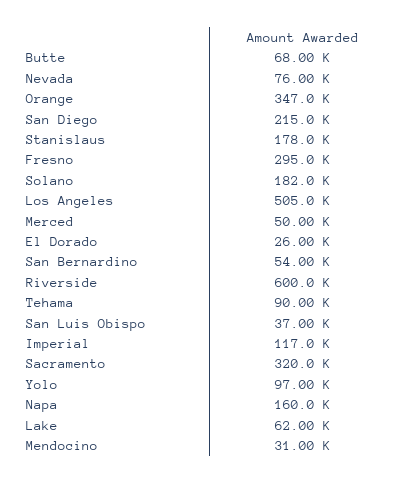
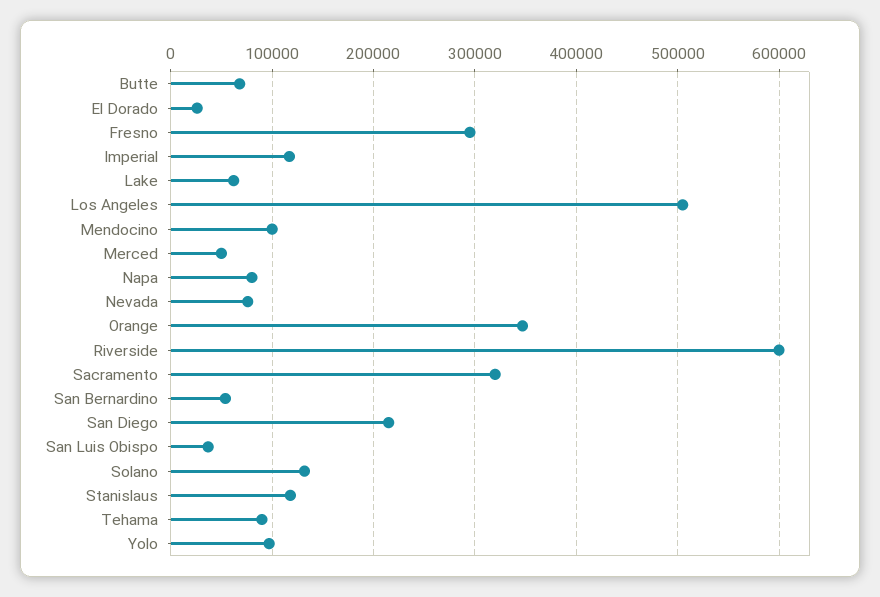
Stanislaus: 178000 -> 120000
Solano: 182000 -> 130000
Napa: 160000 -> 80000
Mendocino: 31000 -> 100000

